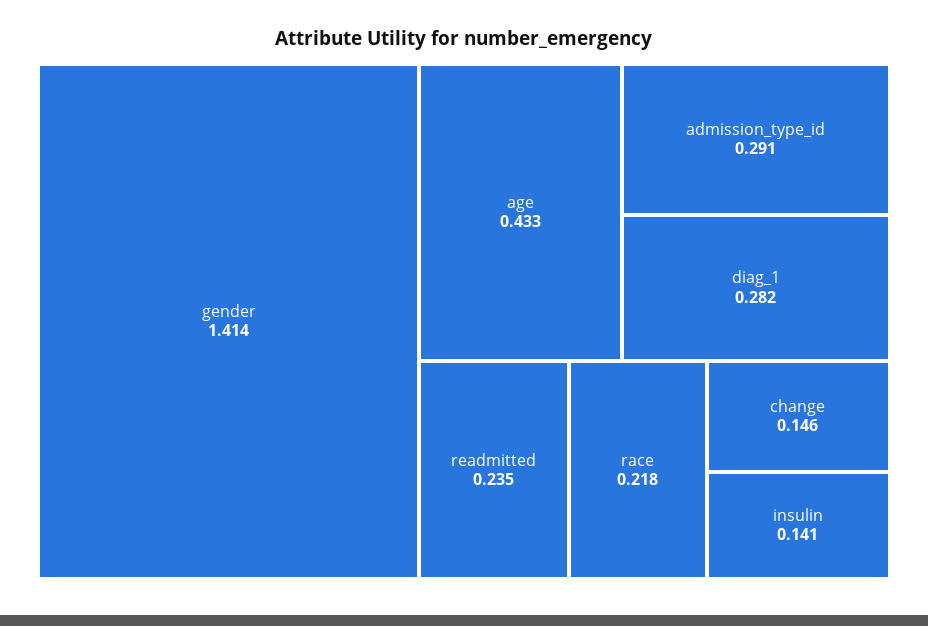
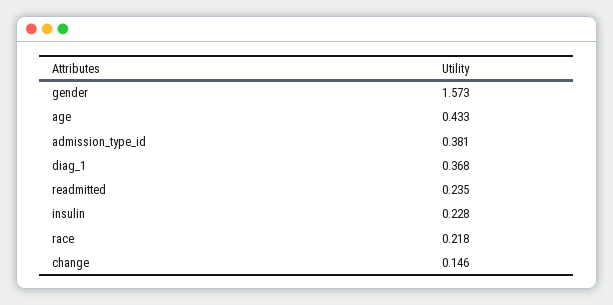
gender: 1.414 -> 1.573
admission_type_id: 0.291 -> 0.381
diag_1: 0.282 -> 0.368
insulin: 0.141 -> 0.228

